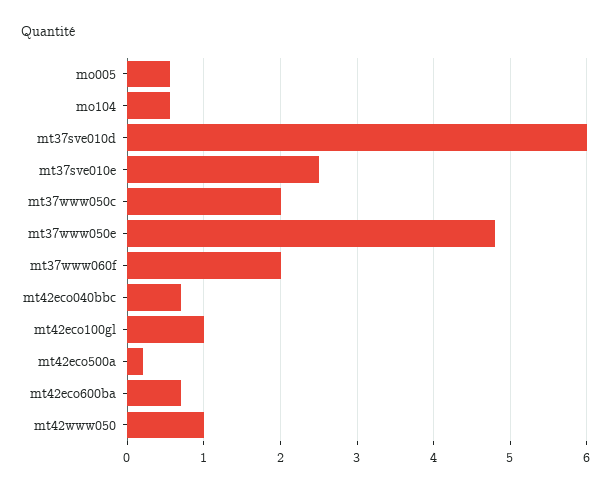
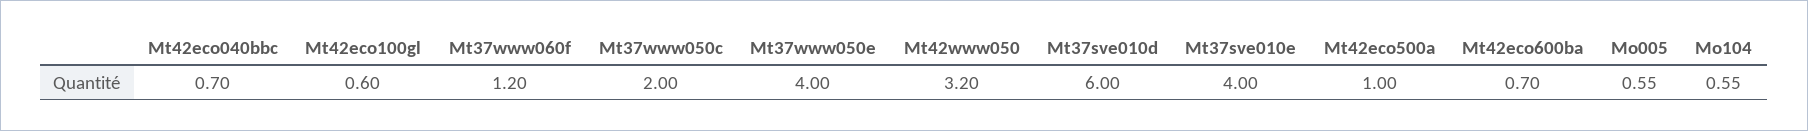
mt37sve010e: 2.5 -> 4
mt37www050e: 4.8 -> 4
mt37www060f: 2 -> 1.2
mt42eco100gl: 1 -> 0.6
mt42eco500a: 0.2 -> 1
mt42www050: 1 -> 3.2

